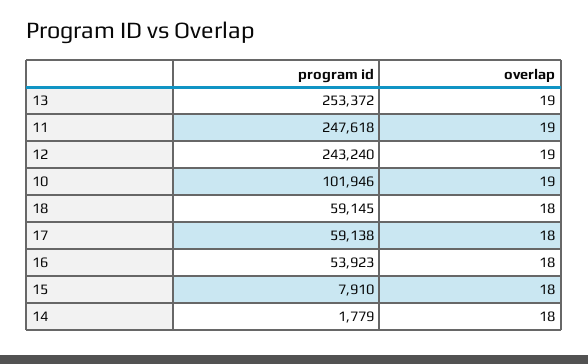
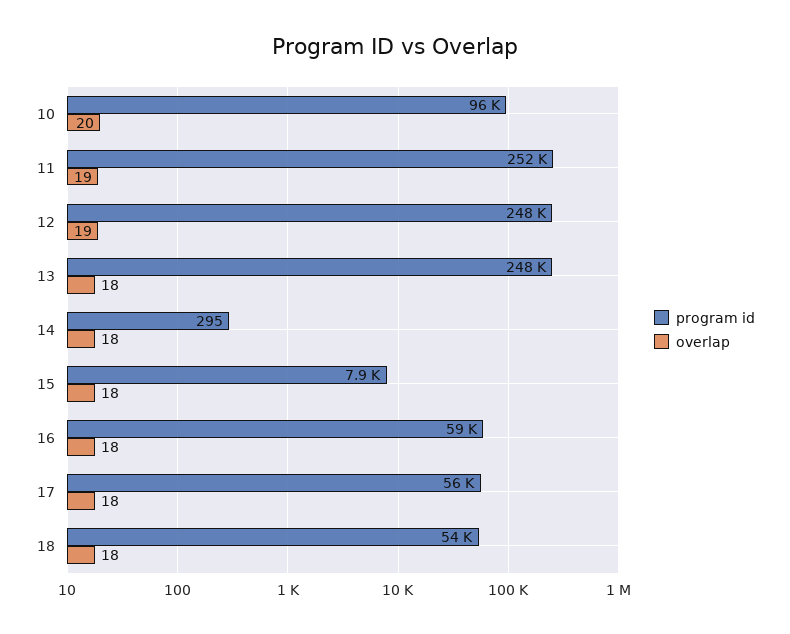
program id, 13: 253372 -> 248000
overlap, 13: 19 -> 18
program id, 11: 247618 -> 252000
program id, 12: 243240 -> 248000
program id, 10: 101946 -> 96000
overlap, 10: 19 -> 20
program id, 18: 59145 -> 54000
program id, 17: 59138 -> 56000
program id, 16: 53923 -> 59000
program id, 14: 1779 -> 295

